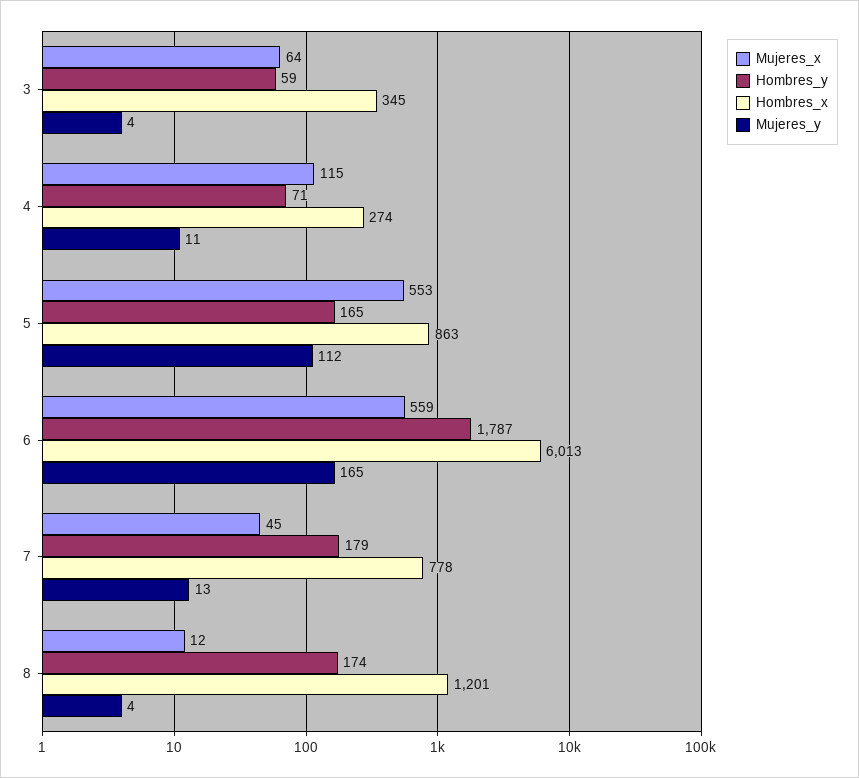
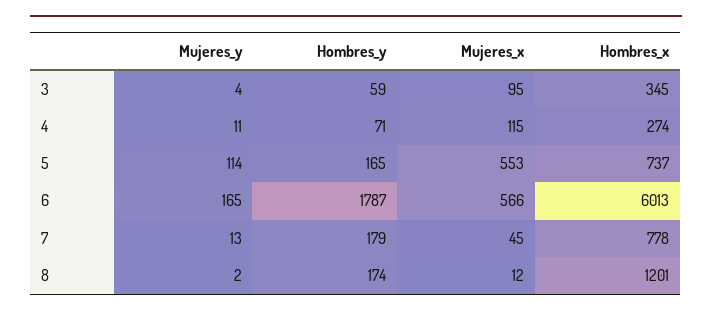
Mujeres_x, 3: 64 -> 95
Hombres_x, 5: 863 -> 737
Mujeres_y, 5: 112 -> 114
Mujeres_x, 6: 559 -> 566
Mujeres_y, 8: 4 -> 2

